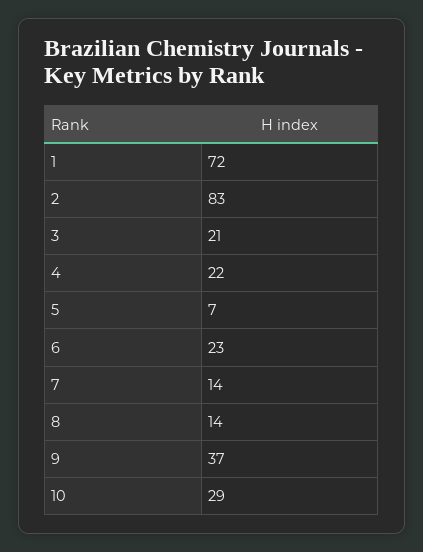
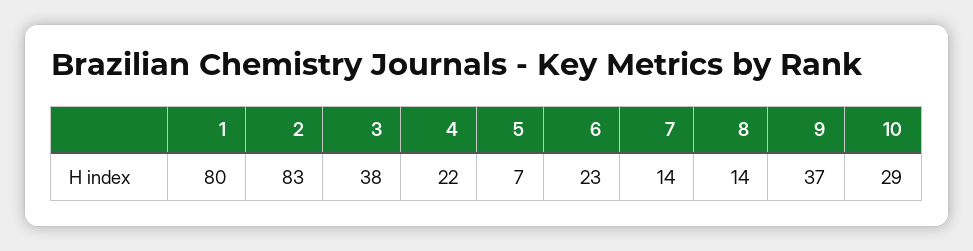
1: 72 -> 80
3: 21 -> 38

